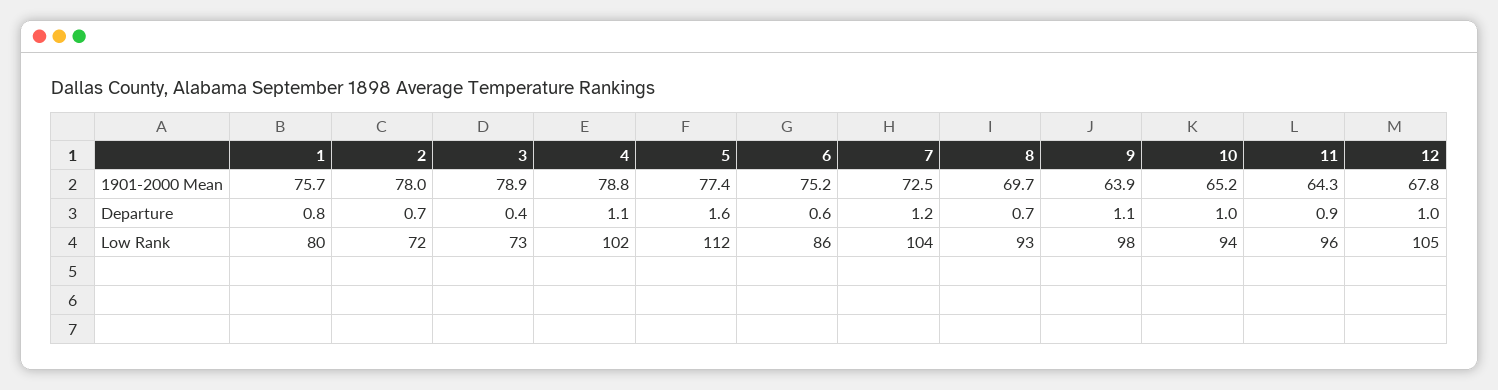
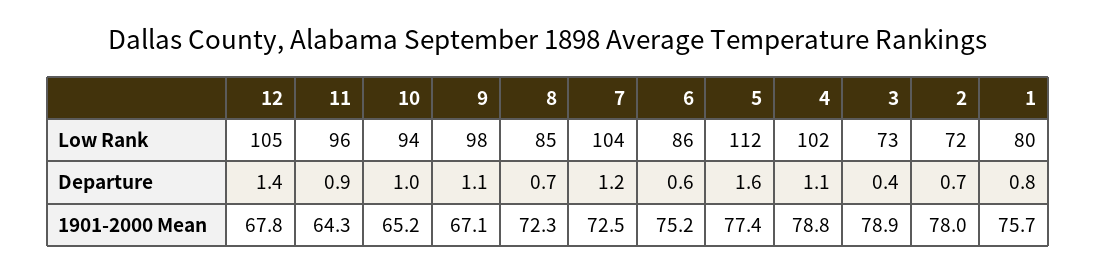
8, 1901-2000 Mean: 69.7 -> 72.3
9, 1901-2000 Mean: 63.9 -> 67.1
12, Departure: 1 -> 1.4
8, Low Rank: 93 -> 85

